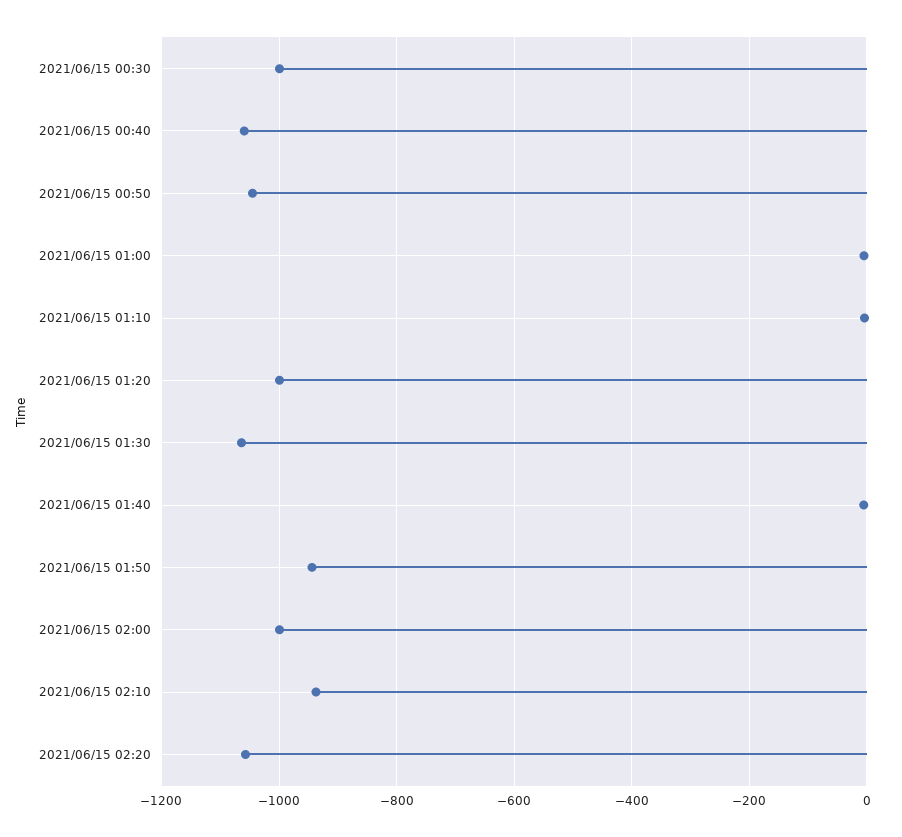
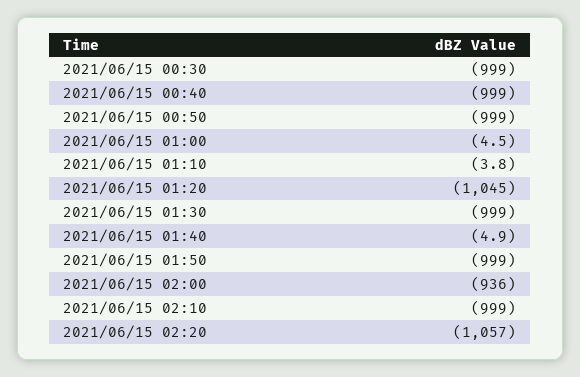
2021/06/15 00:40: -1060 -> -999
2021/06/15 00:50: -1040 -> -999
2021/06/15 01:20: -1000 -> -1045
2021/06/15 01:30: -1060 -> -999
2021/06/15 01:50: -940 -> -999
2021/06/15 02:00: -1000 -> -936
2021/06/15 02:10: -940 -> -999

